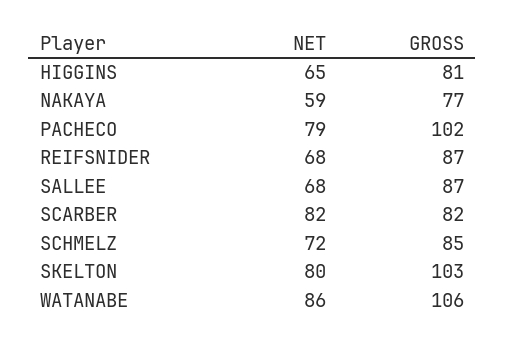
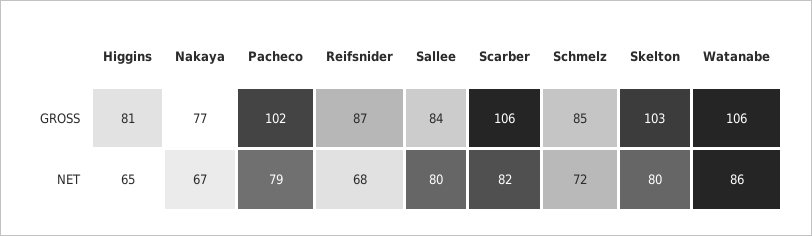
NET, NAKAYA: 59 -> 67
NET, SALLEE: 68 -> 80
GROSS, SALLEE: 87 -> 84
GROSS, SCARBER: 82 -> 106

